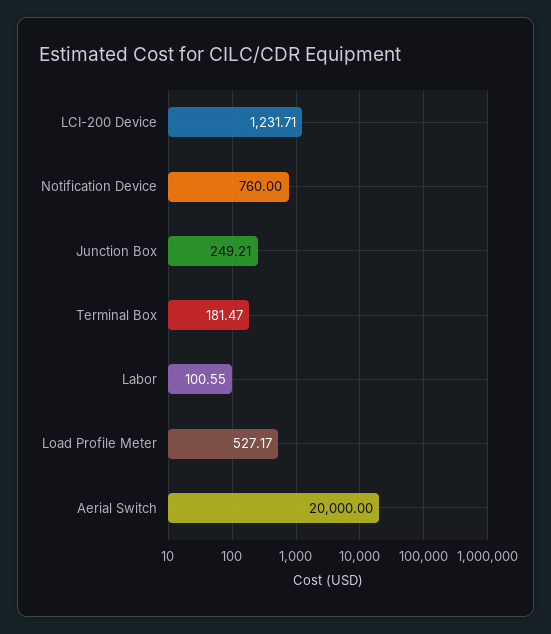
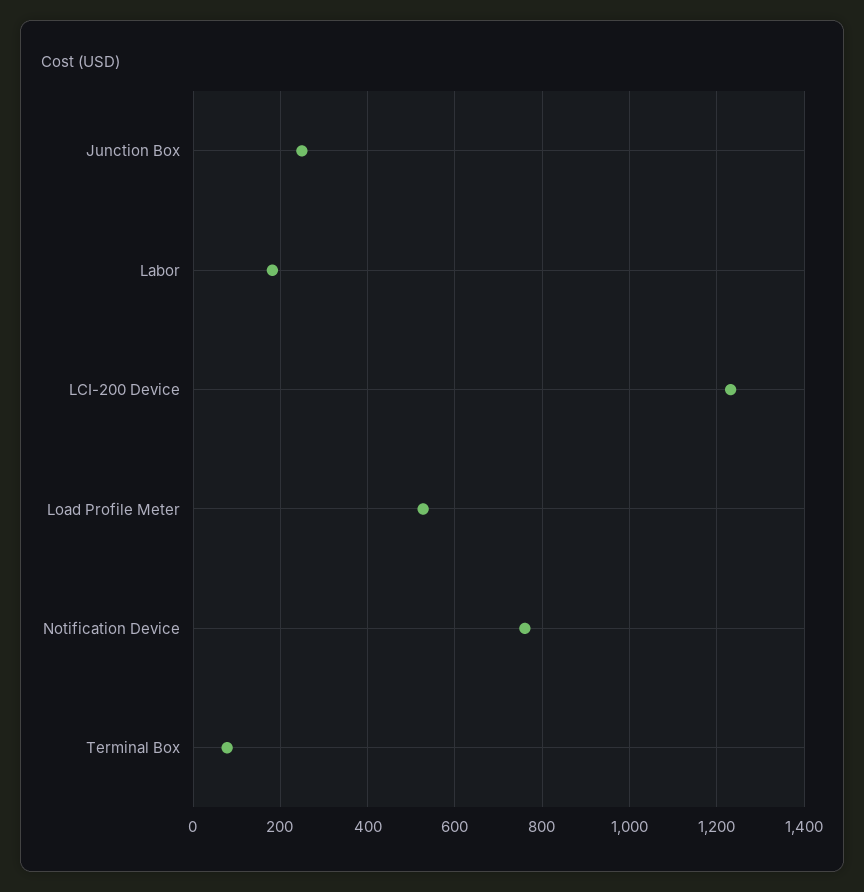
Terminal Box: 181.47 -> 80
Labor: 100.55 -> 180
Aerial Switch: 20000 -> none

